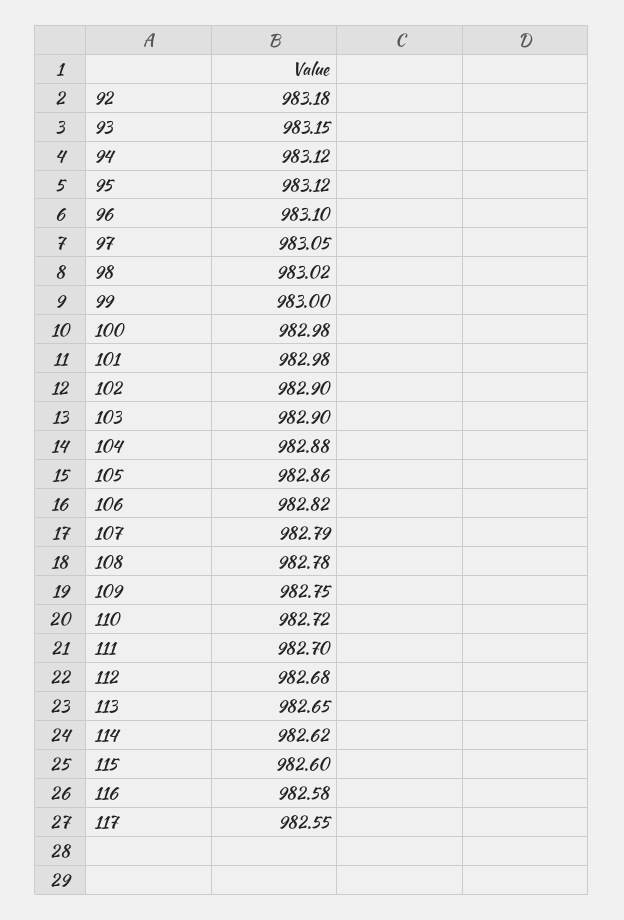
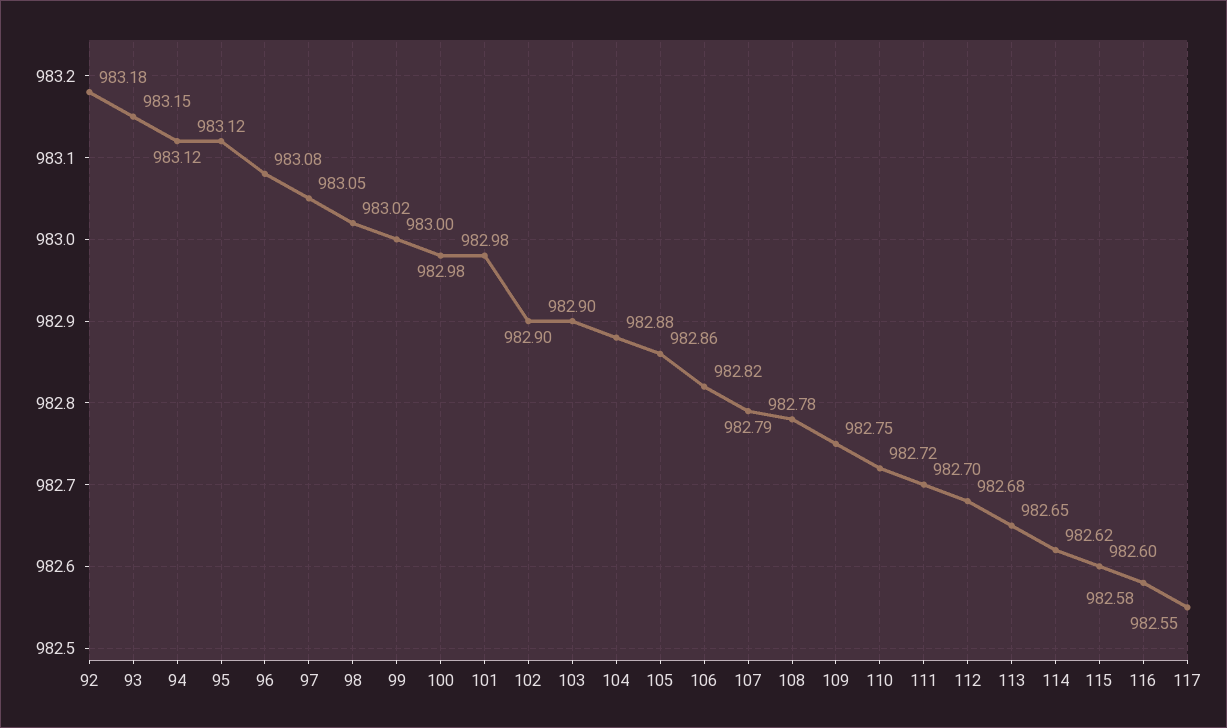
96: 983.1 -> 983.08

